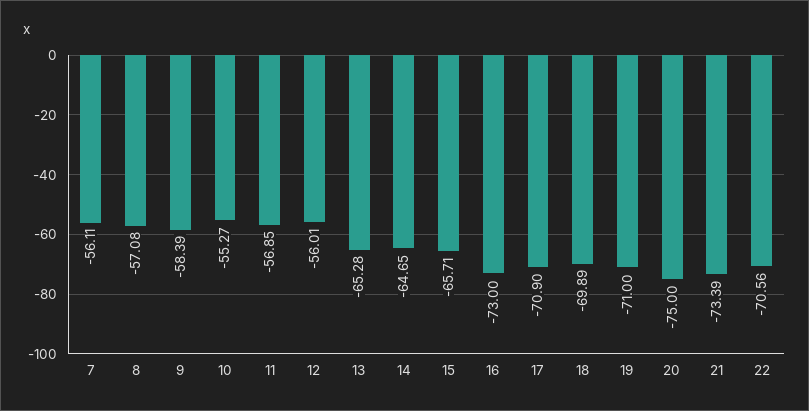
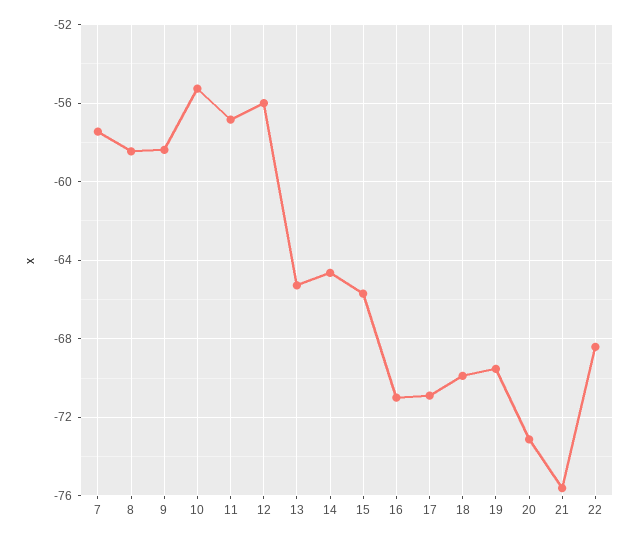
7: -56.11 -> -57.5
8: -57.08 -> -58.5
16: -73 -> -71
19: -71 -> -69.5
20: -75 -> -73
21: -73.39 -> -75.5
22: -70.56 -> -68.5

